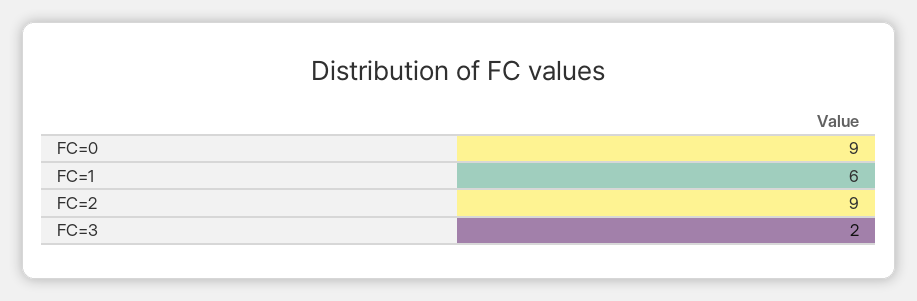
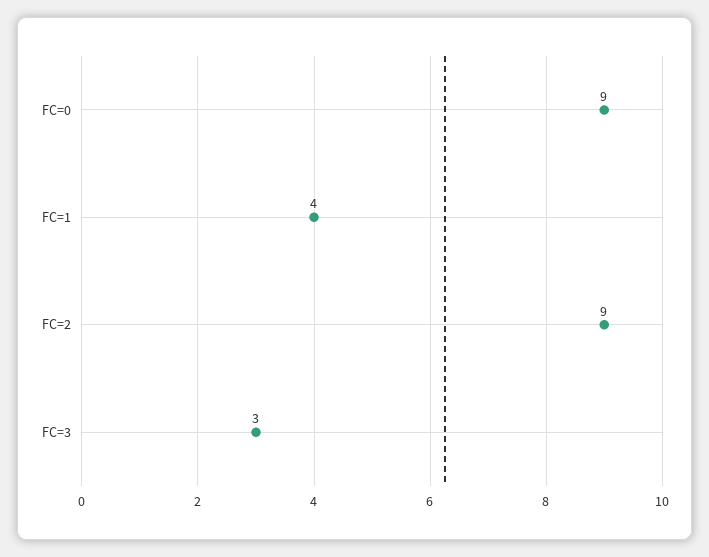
FC=1: 6 -> 4
FC=3: 2 -> 3

